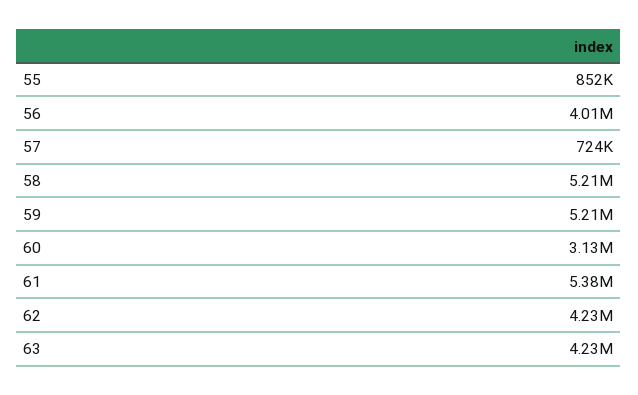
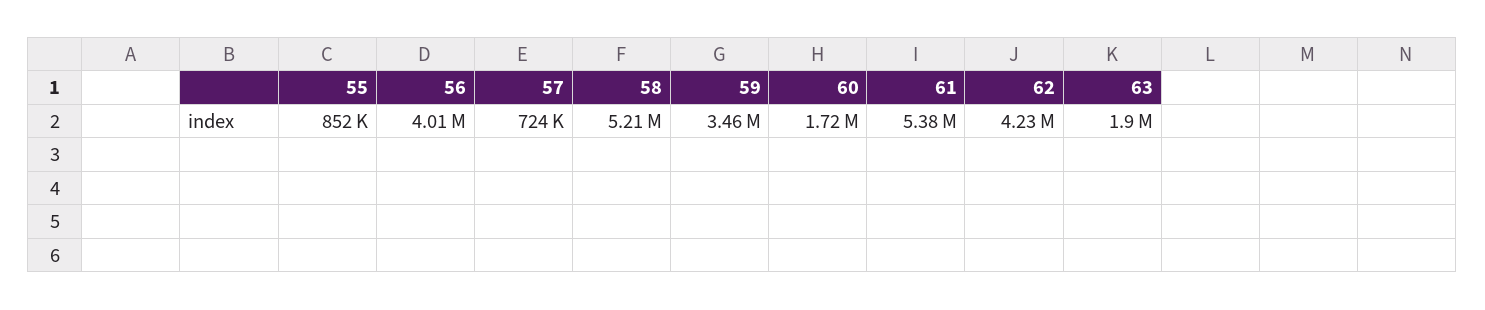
59: 5210000 -> 3460000
60: 3130000 -> 1720000
63: 4230000 -> 1900000

